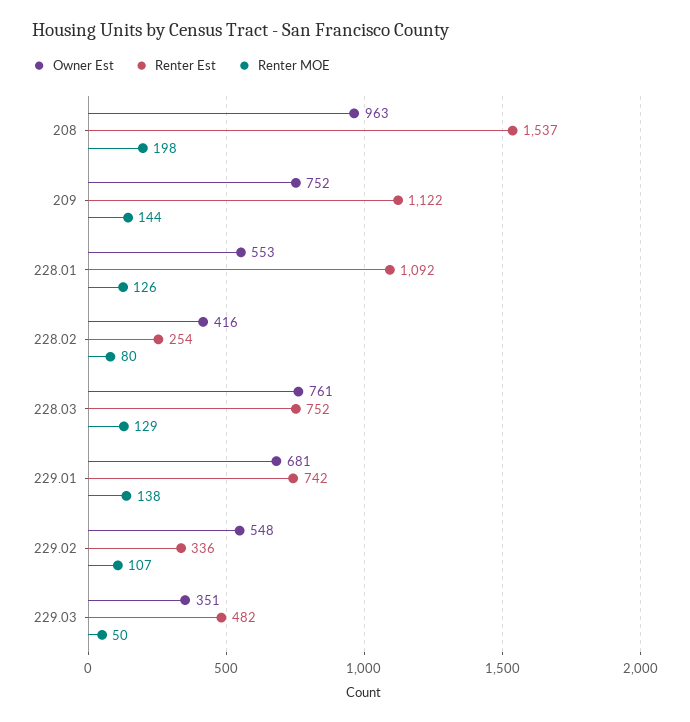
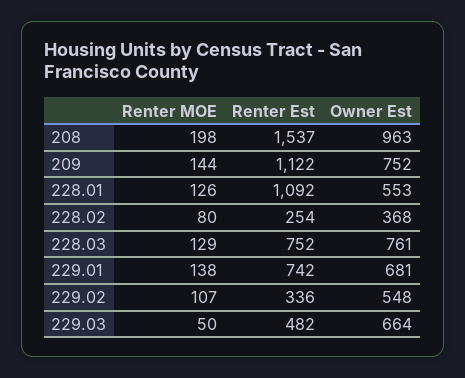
Owner Est, 228.02: 416 -> 368
Owner Est, 229.03: 351 -> 664

